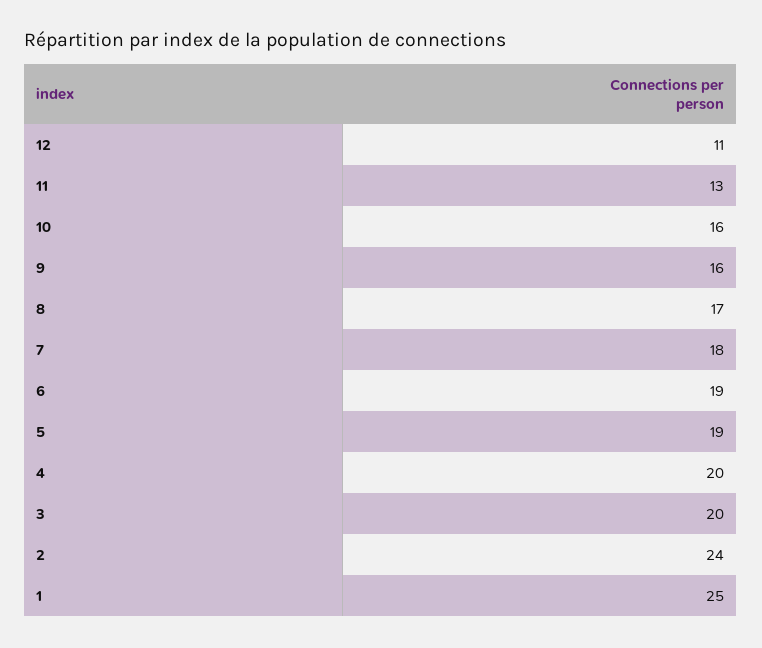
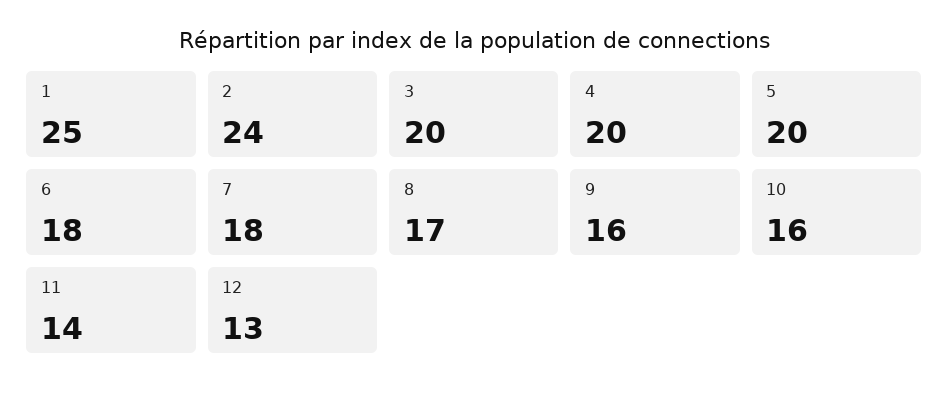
12: 11 -> 13
11: 13 -> 14
6: 19 -> 18
5: 19 -> 20

